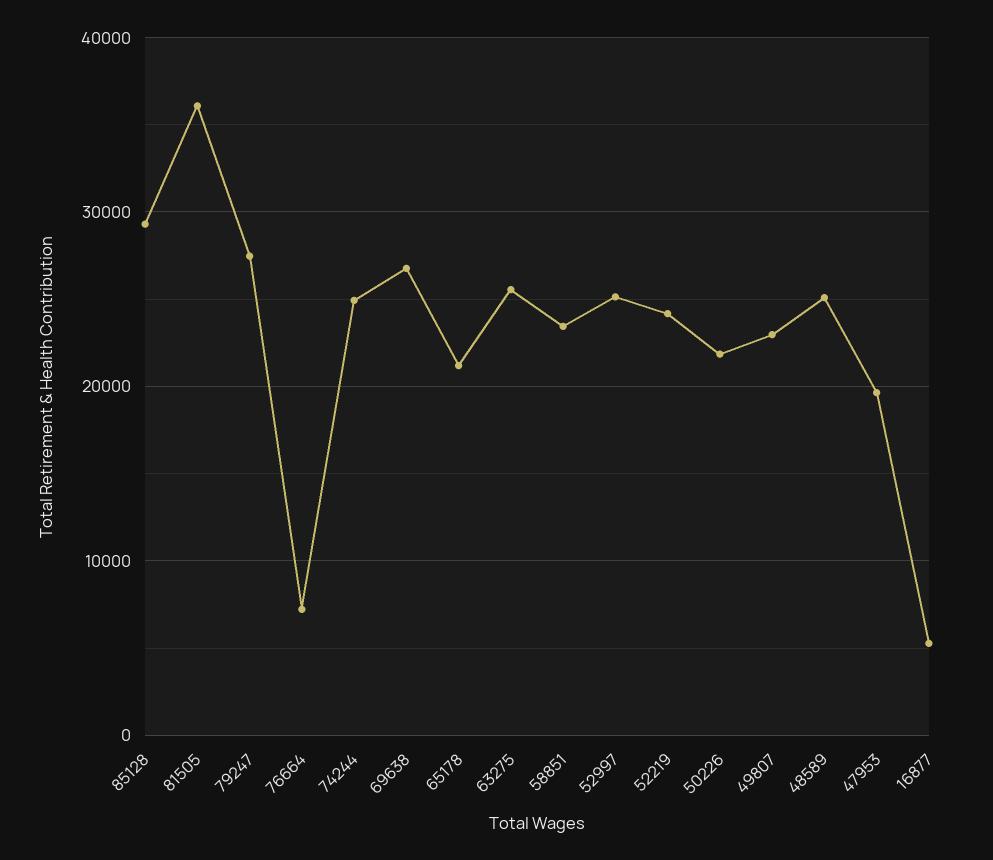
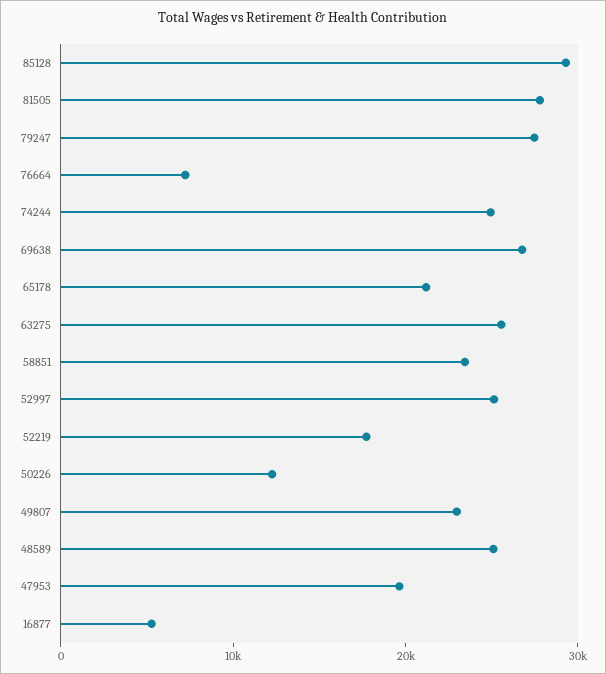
81505: 36000 -> 28000
52219: 24000 -> 18000
50226: 22000 -> 12000

